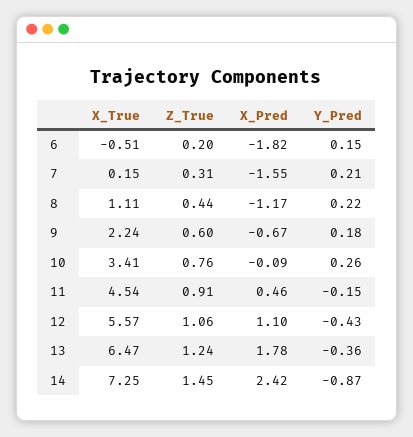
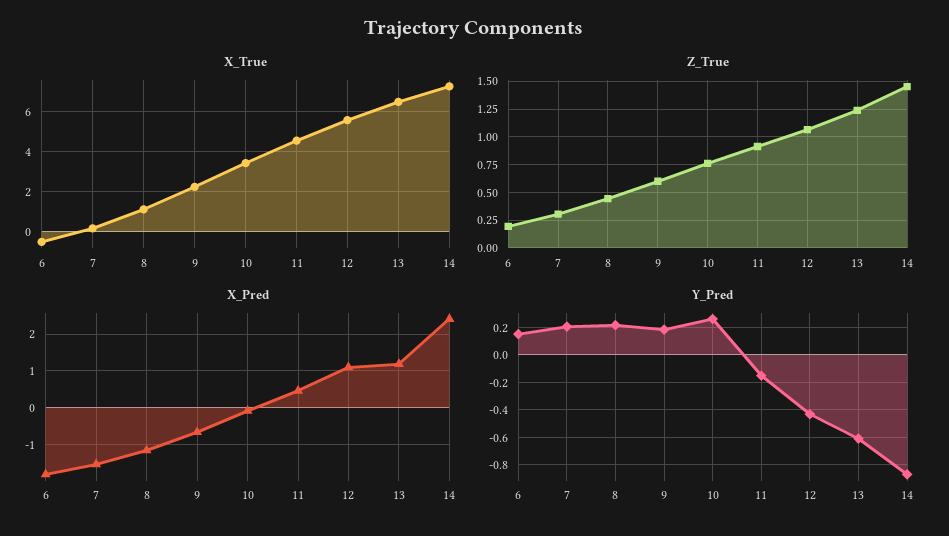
X_Pred, 13: 1.78 -> 1.2
Y_Pred, 13: -0.36 -> -0.6

